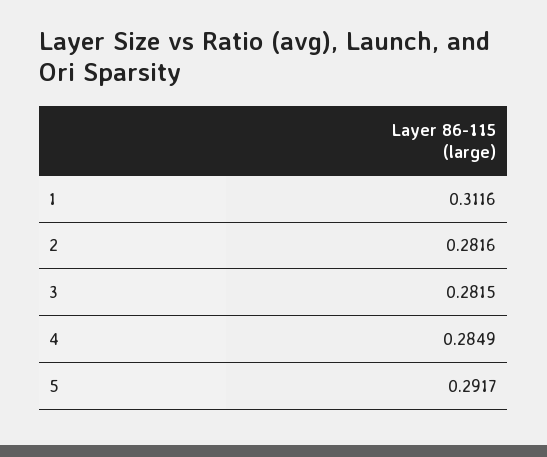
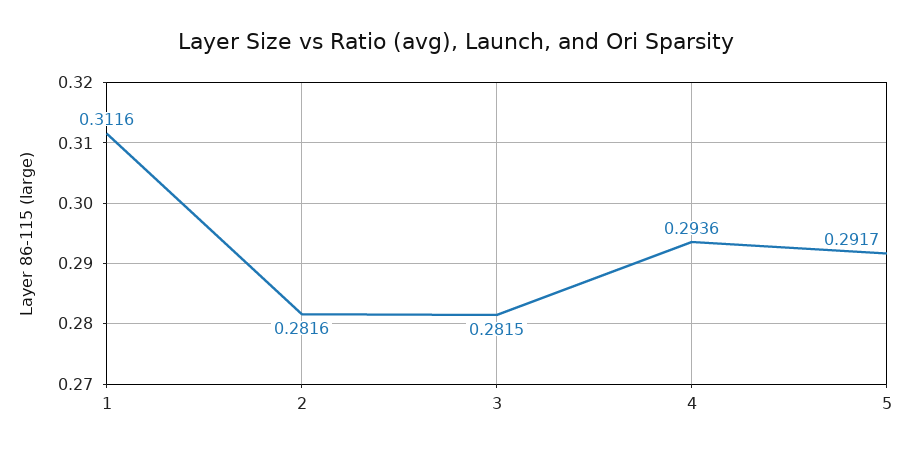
4: 0.2849 -> 0.2936

